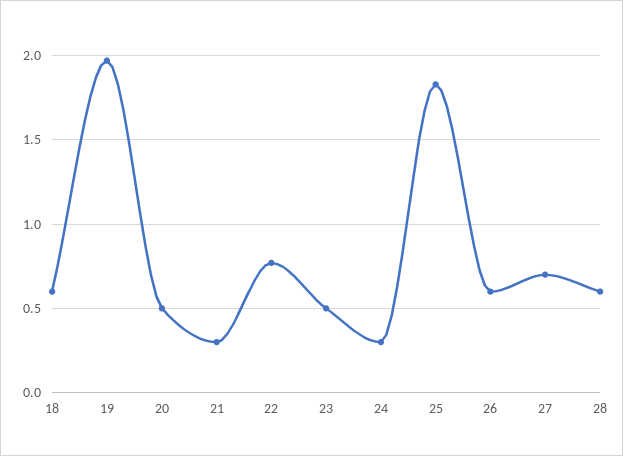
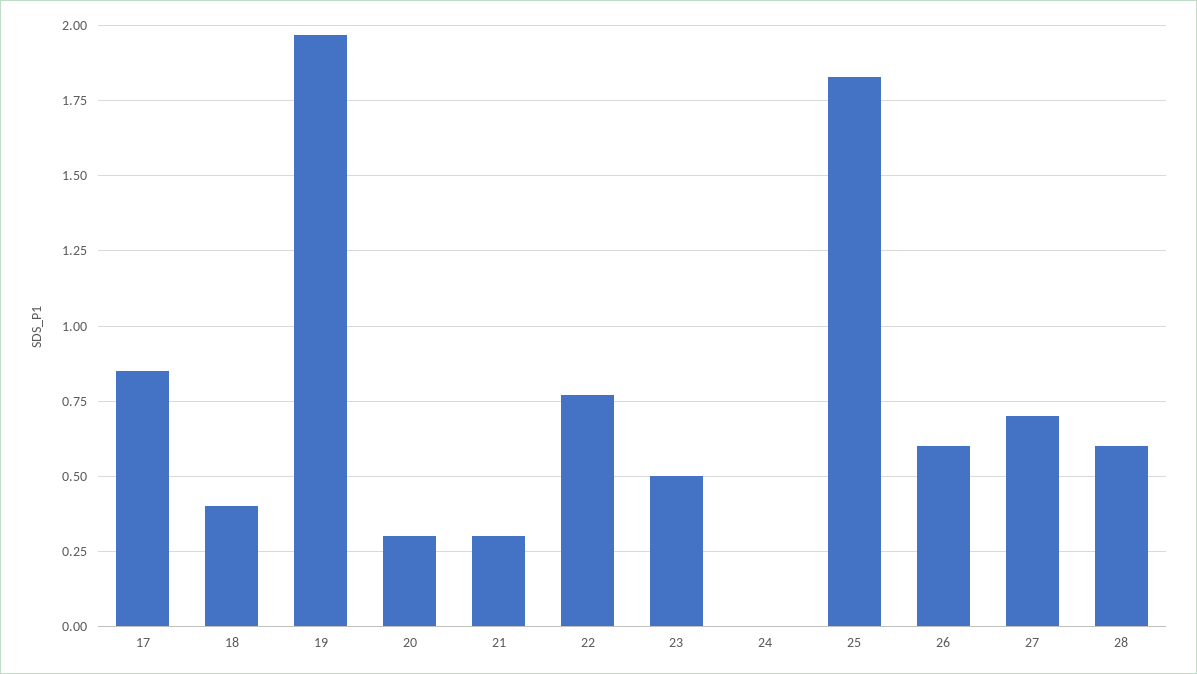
18: 0.6 -> 0.4
20: 0.5 -> 0.3
24: 0.3 -> 0
17: none -> 0.85

